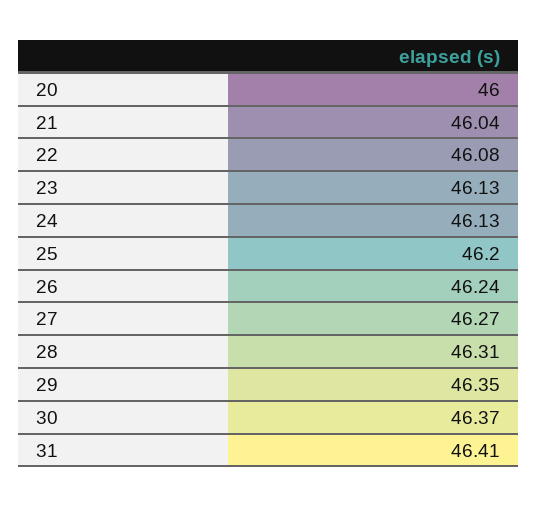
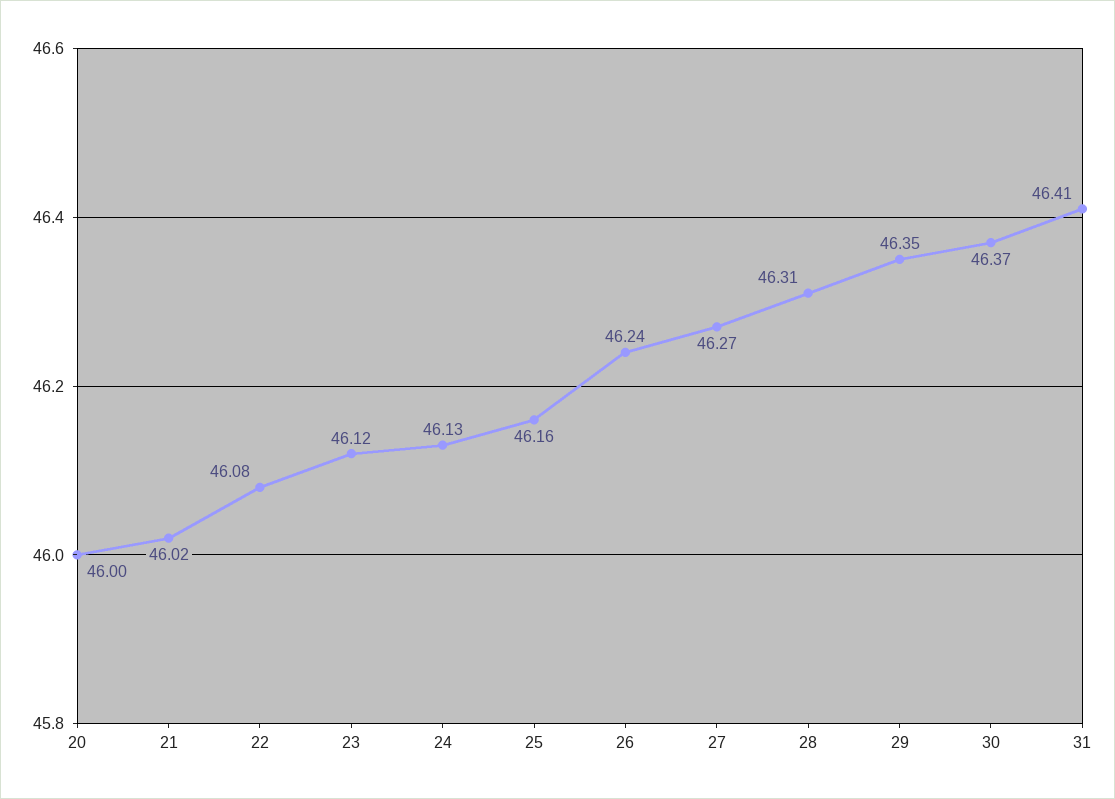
21: 46.04 -> 46.02
23: 46.13 -> 46.12
25: 46.2 -> 46.16

